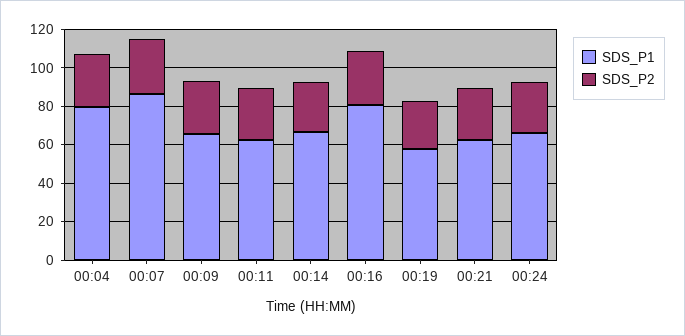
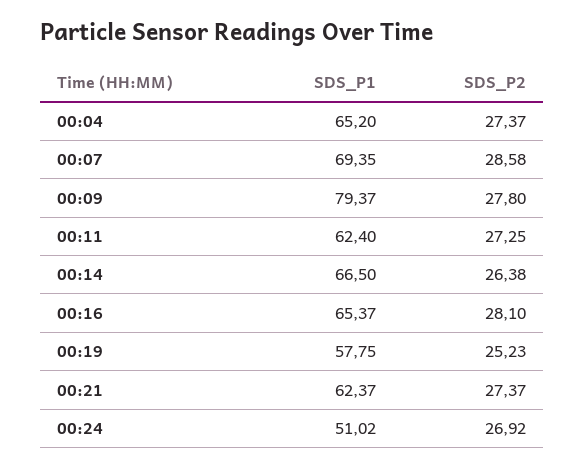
SDS_P1, 00:04: 80 -> 65.2
SDS_P1, 00:07: 85 -> 69.35
SDS_P1, 00:09: 65 -> 79.37
SDS_P1, 00:16: 80 -> 65.37
SDS_P1, 00:24: 65 -> 51.02

